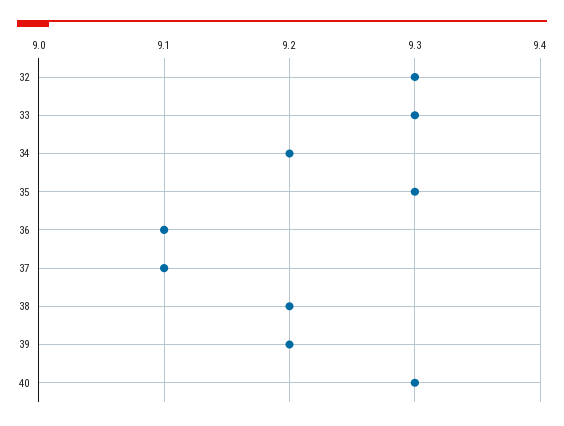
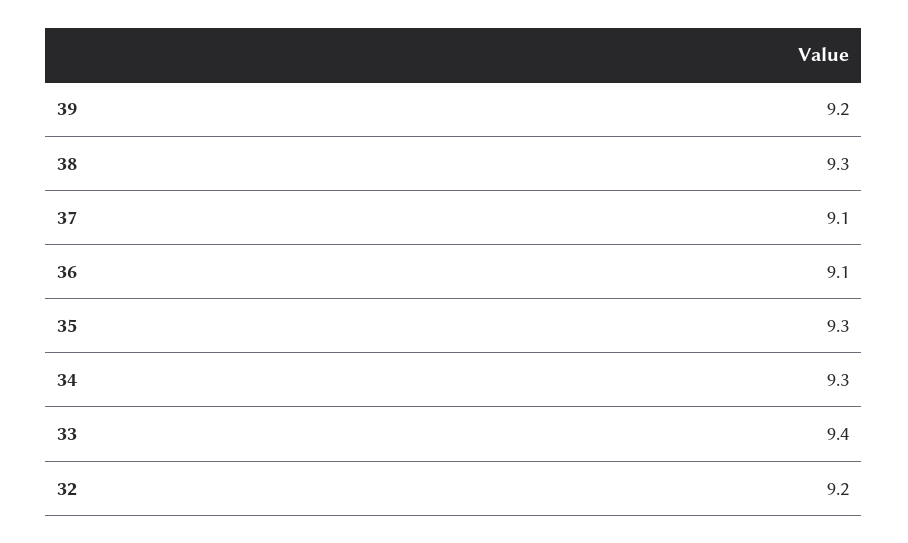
32: 9.3 -> 9.2
33: 9.3 -> 9.4
34: 9.2 -> 9.3
38: 9.2 -> 9.3
40: 9.3 -> none

